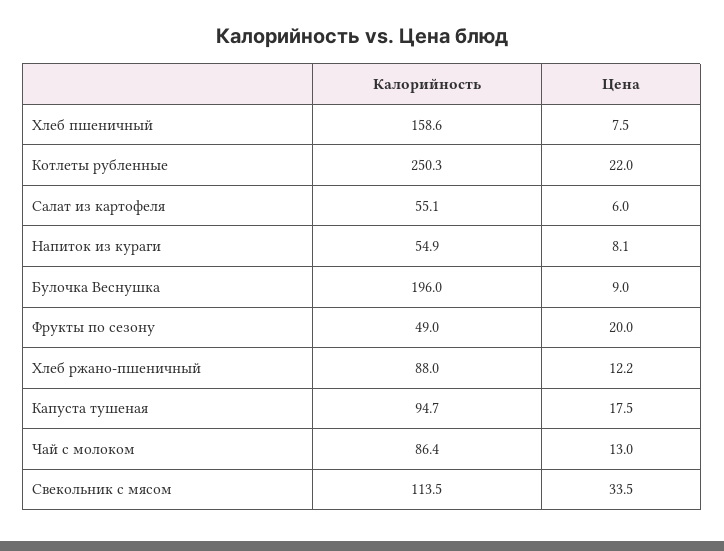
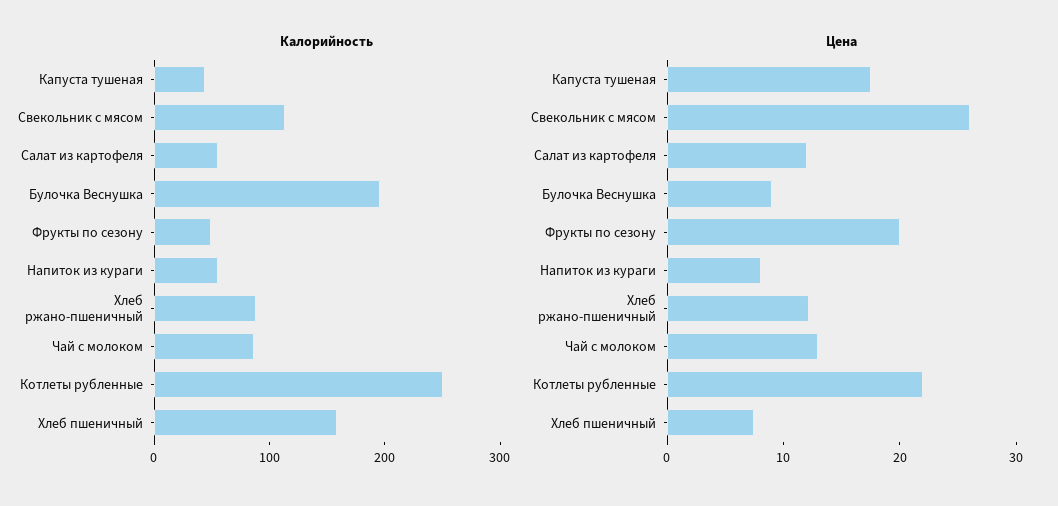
Цена, Салат из картофеля: 6 -> 12
Калорийность, Капуста тушеная: 94.7 -> 40
Цена, Свекольник с мясом: 33.5 -> 26

